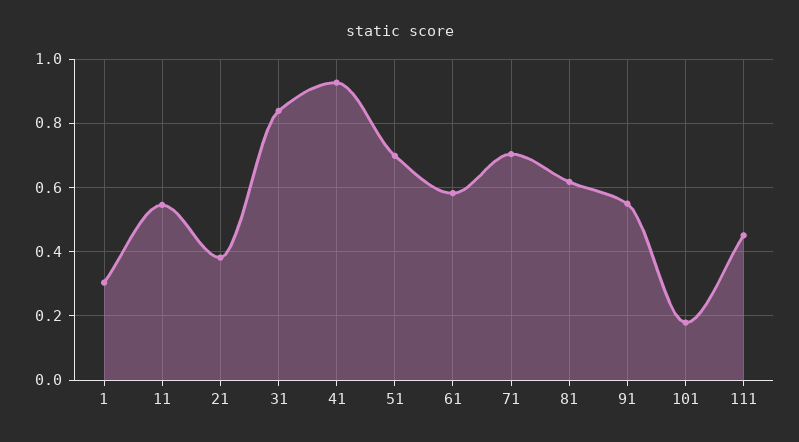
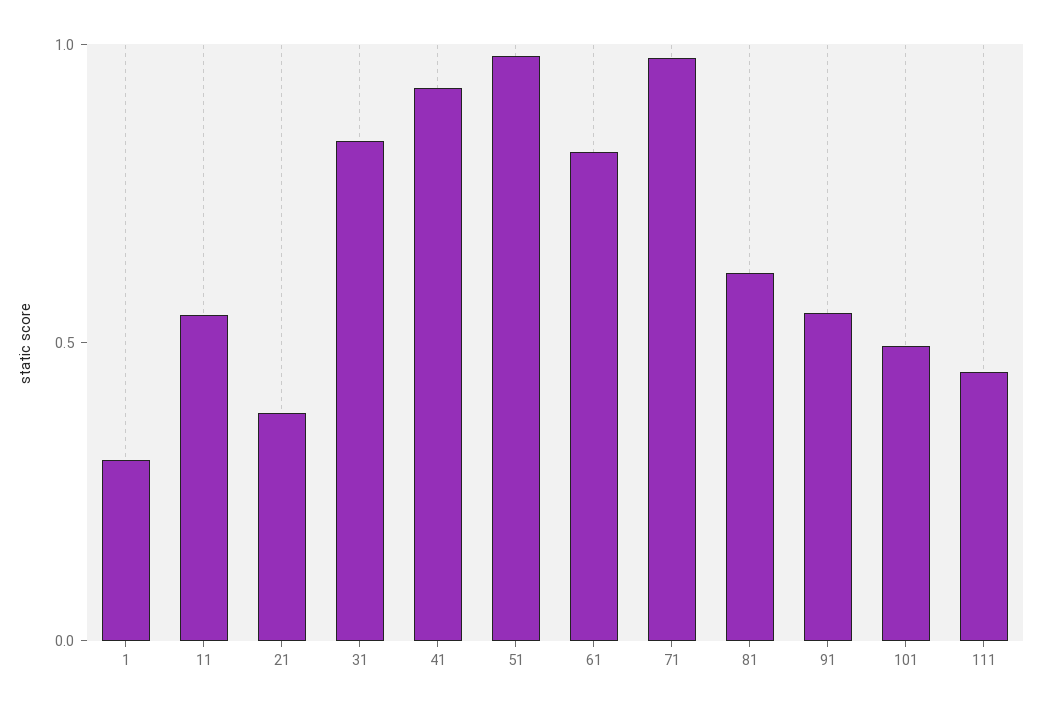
51: 0.7 -> 1
61: 0.58 -> 0.8
71: 0.7 -> 1
101: 0.18 -> 0.5

